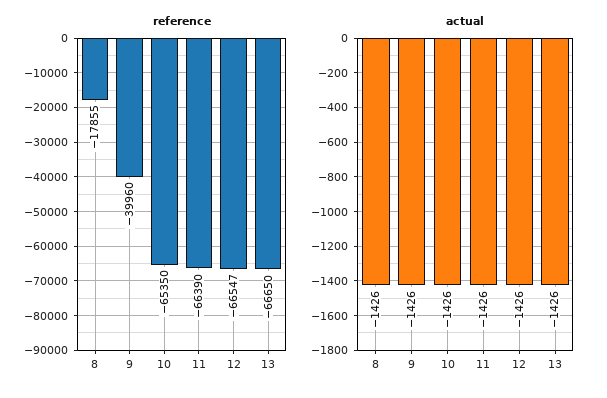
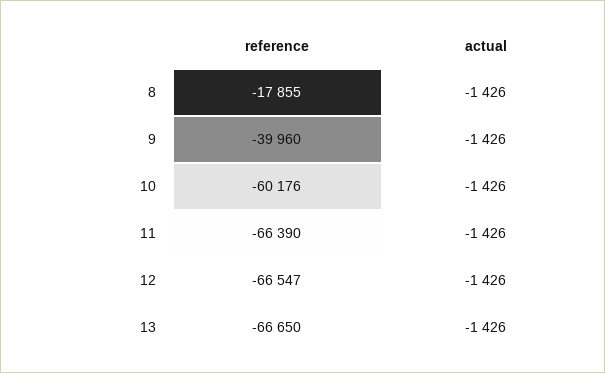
reference, 10: -65350 -> -60176

